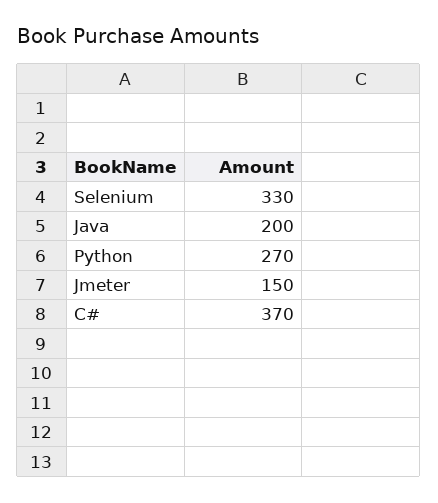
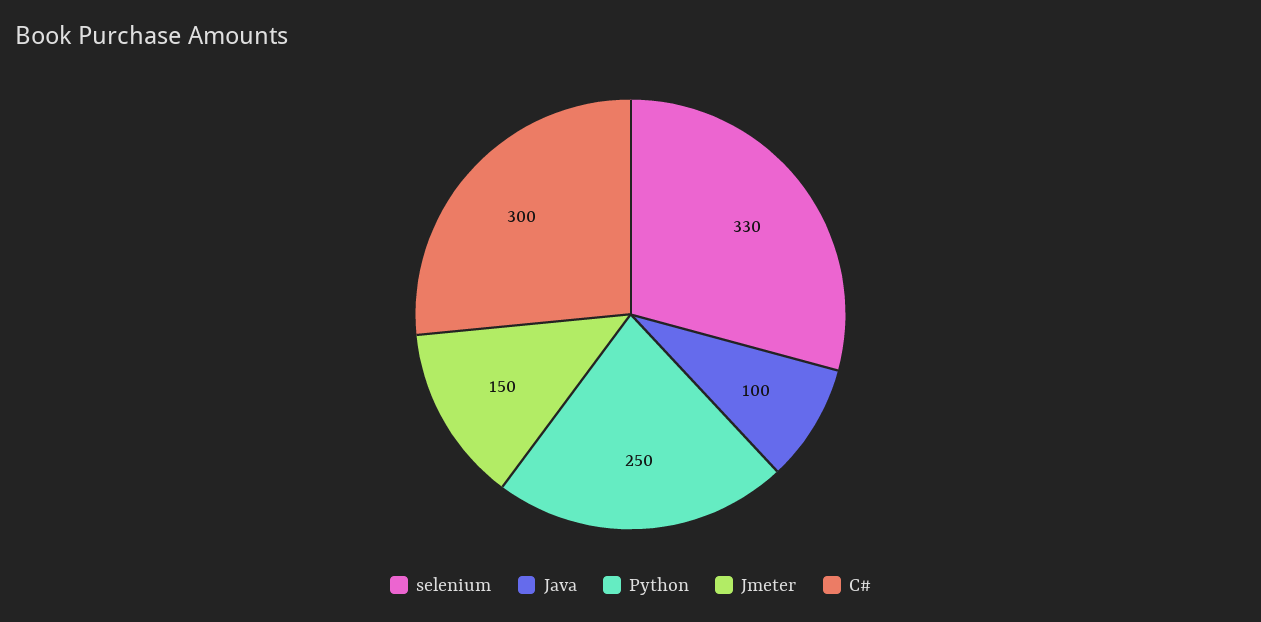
Java: 200 -> 100
Python: 270 -> 250
C#: 370 -> 300

